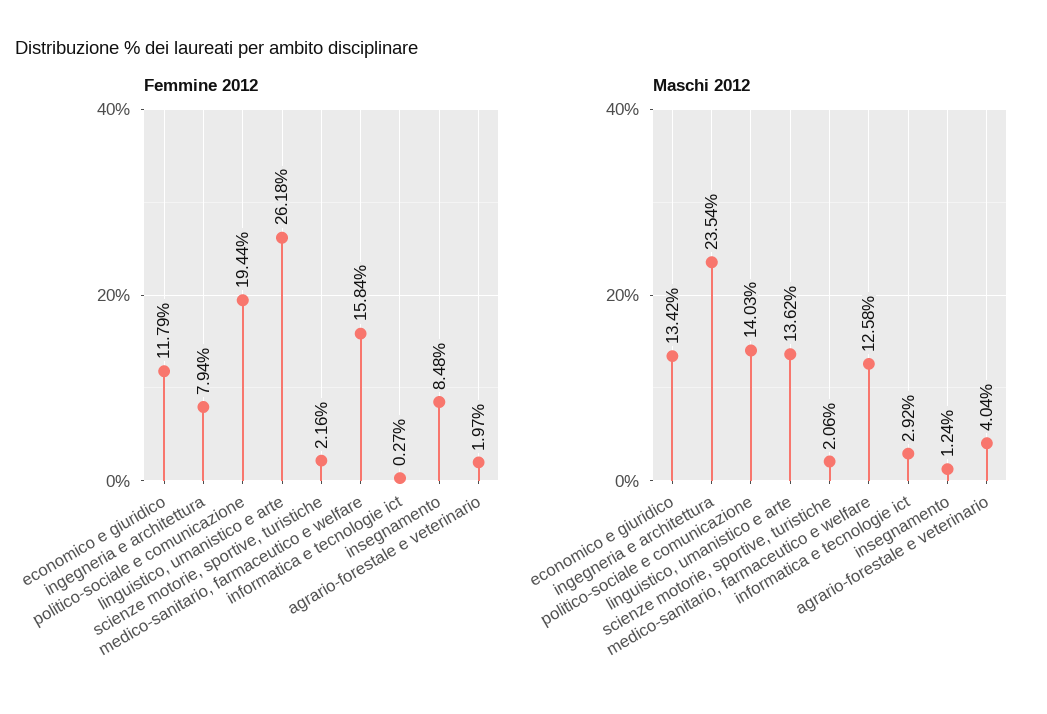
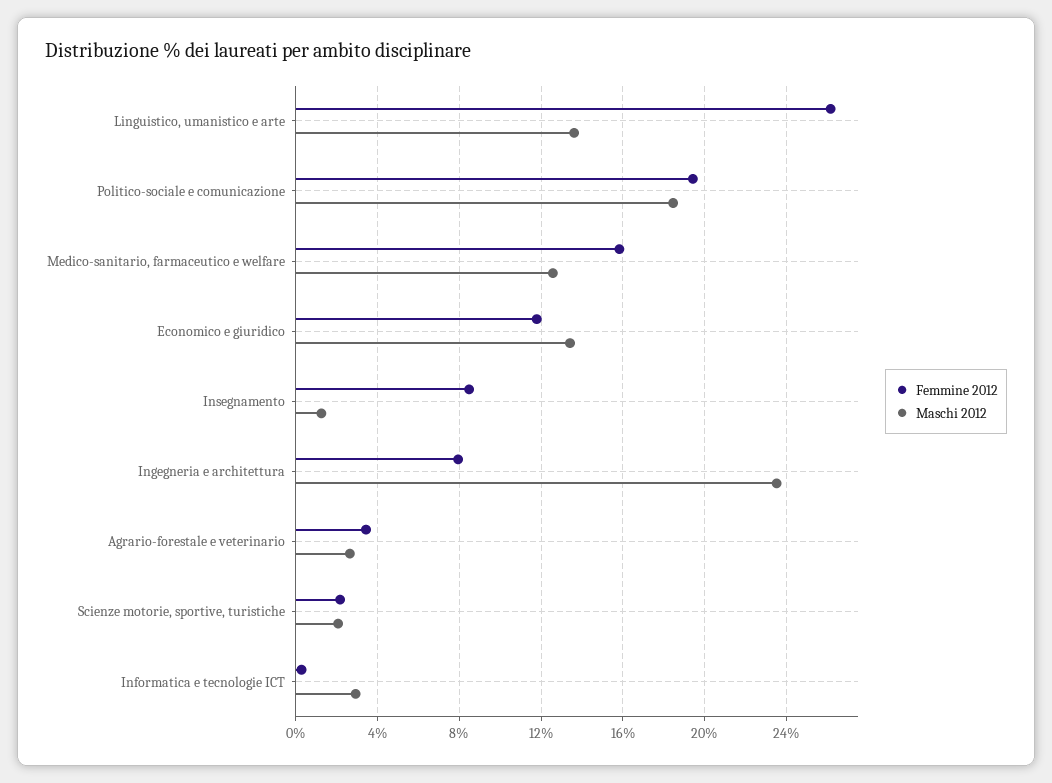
Femmine 2012, agrario-forestale e veterinario: 1.97 -> 3.5
Maschi 2012, politico-sociale e comunicazione: 14.03 -> 18.5
Maschi 2012, agrario-forestale e veterinario: 4.04 -> 2.5

